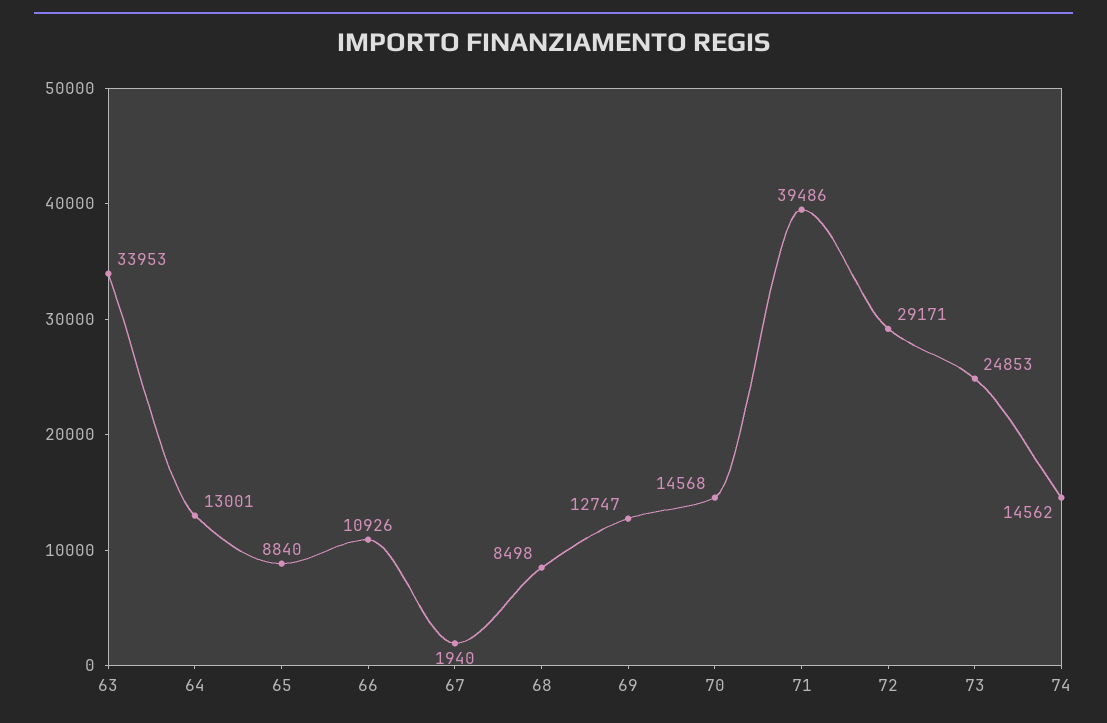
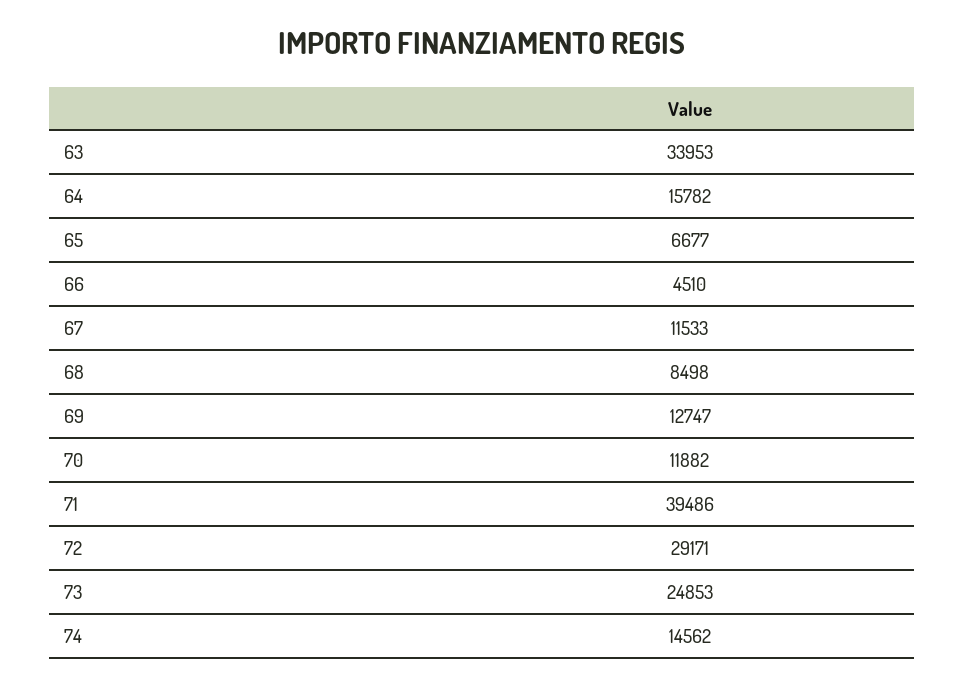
64: 13001 -> 15782
65: 8840 -> 6677
66: 10926 -> 4510
67: 1940 -> 11533
70: 14568 -> 11882

